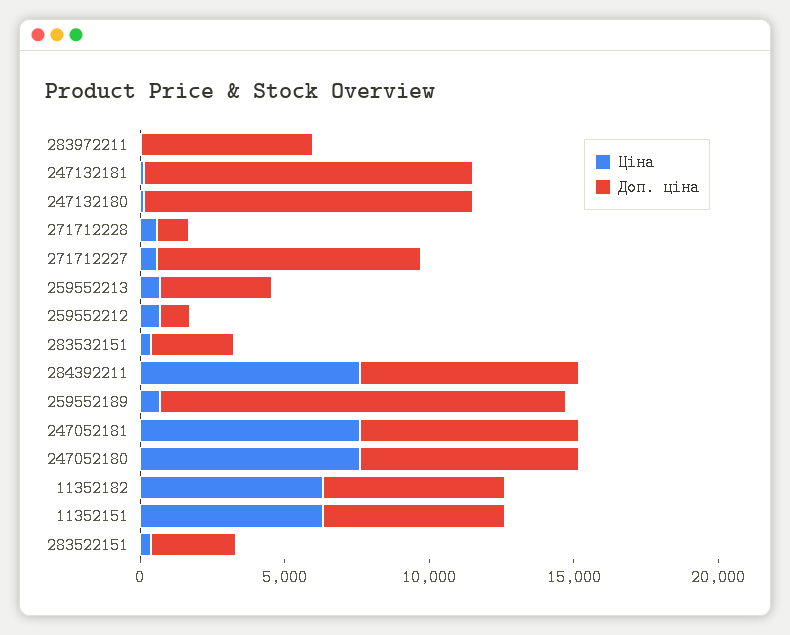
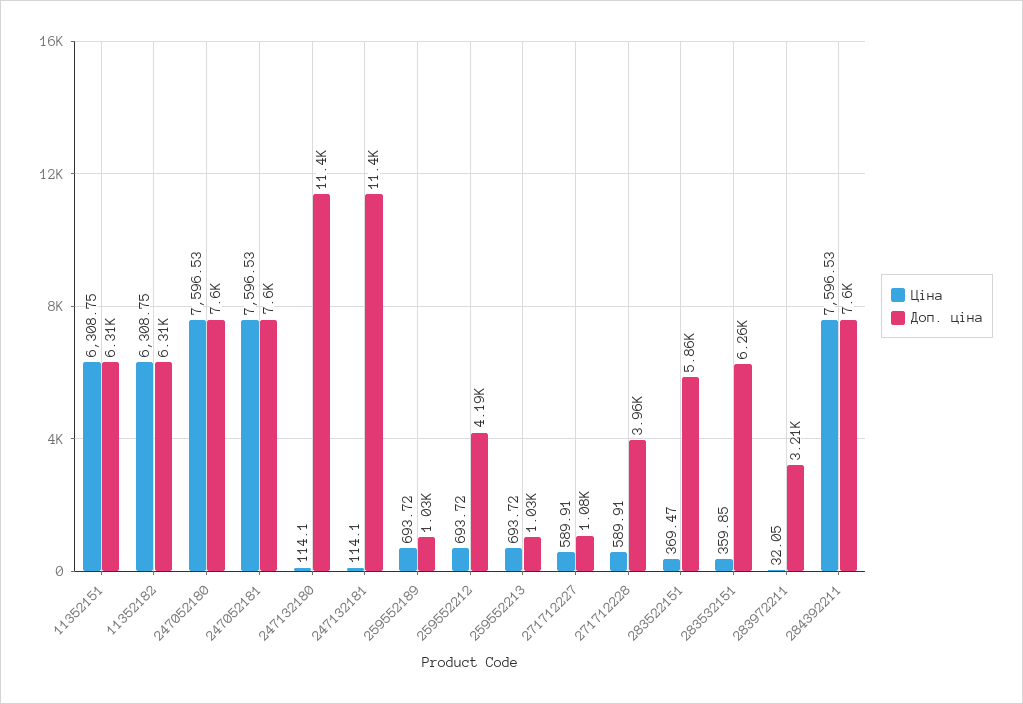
Доп. ціна, 283972211: 6000 -> 3210
Доп. ціна, 271712228: 1000 -> 3960
Доп. ціна, 271712227: 9000 -> 1080
Доп. ціна, 259552213: 4000 -> 1030
Доп. ціна, 259552212: 1000 -> 4190
Доп. ціна, 283532151: 3000 -> 6260
Доп. ціна, 259552189: 14000 -> 1030
Доп. ціна, 283522151: 3000 -> 5860

